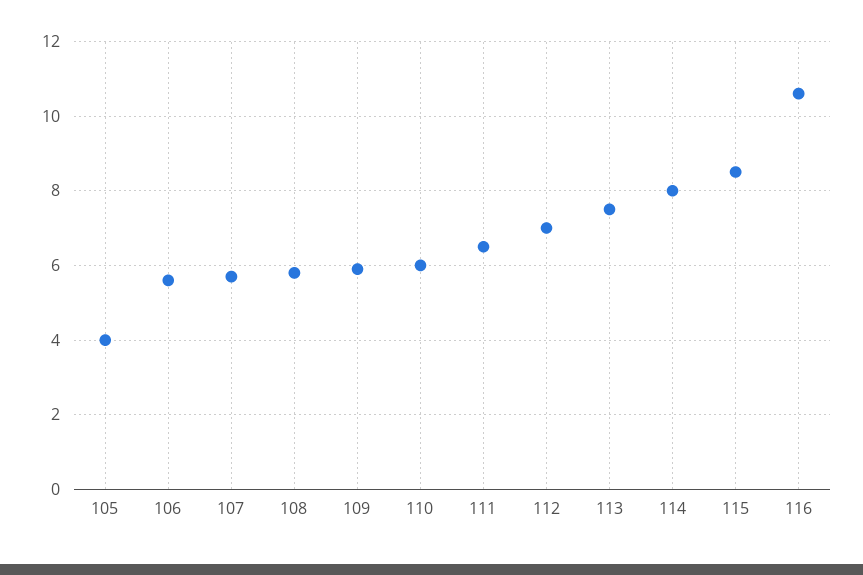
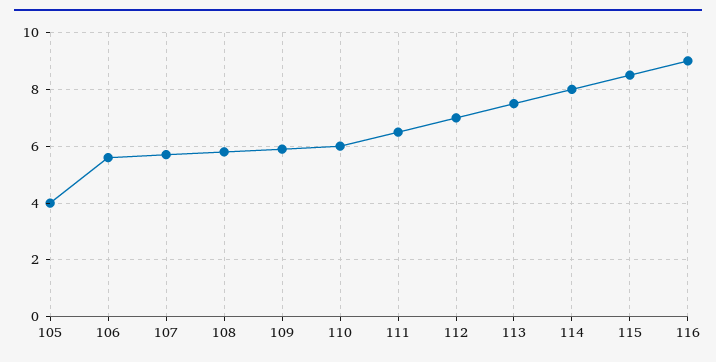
116: 10.5 -> 9

